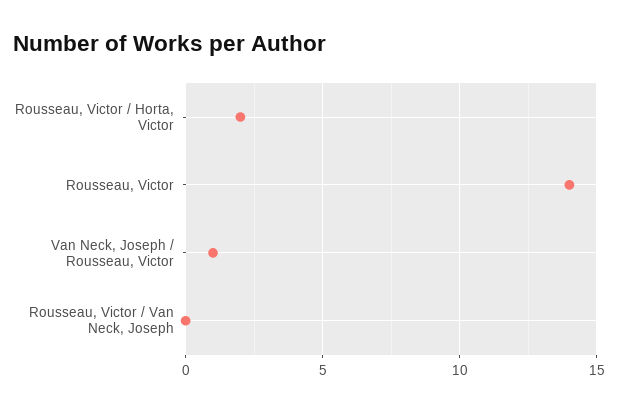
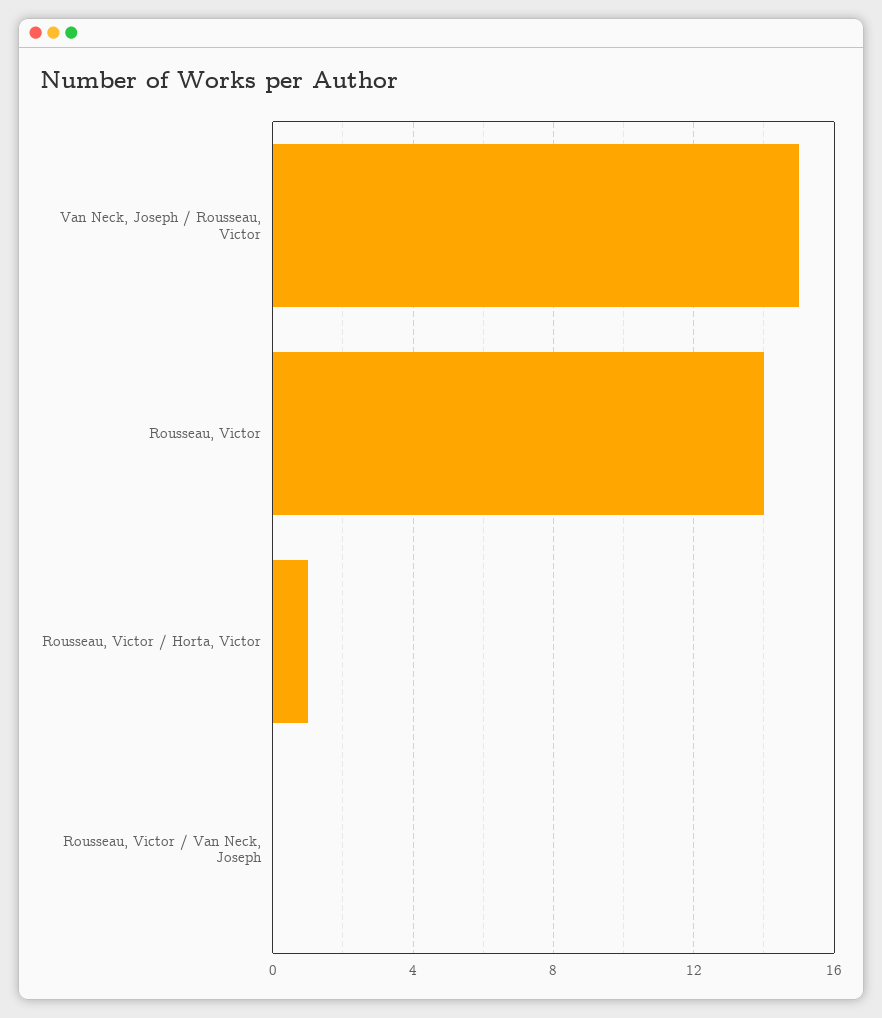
Rousseau, Victor / Horta, Victor: 2 -> 1
Van Neck, Joseph / Rousseau, Victor: 1 -> 15

